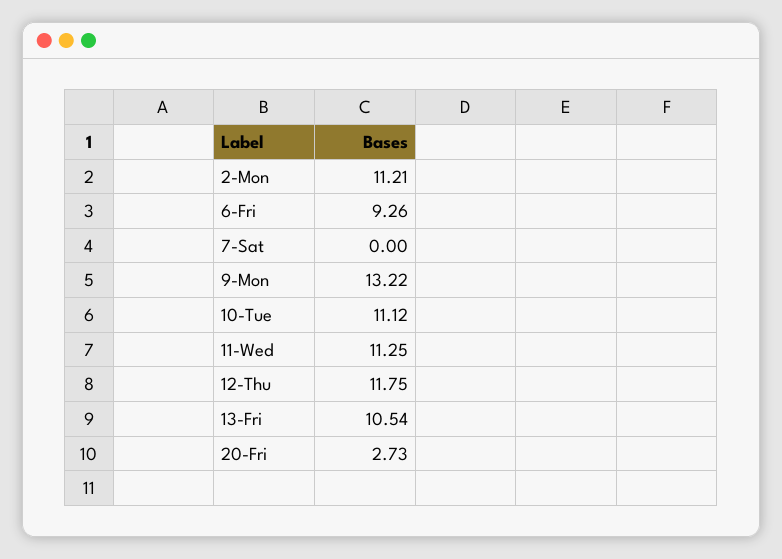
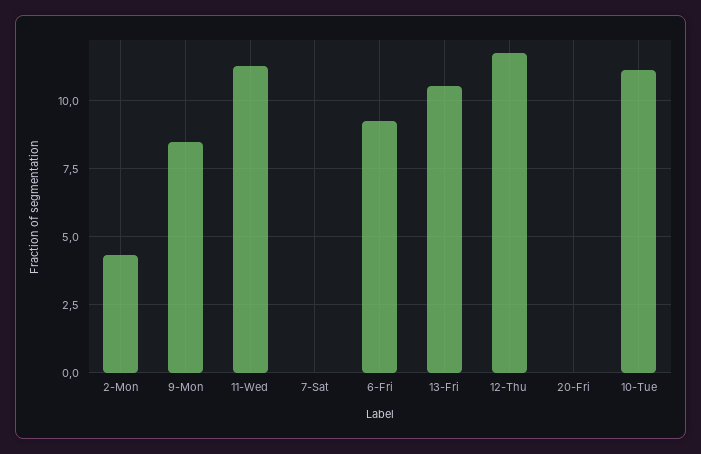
2-Mon: 11.21 -> 4.25
9-Mon: 13.22 -> 8.5
20-Fri: 2.73 -> 0

